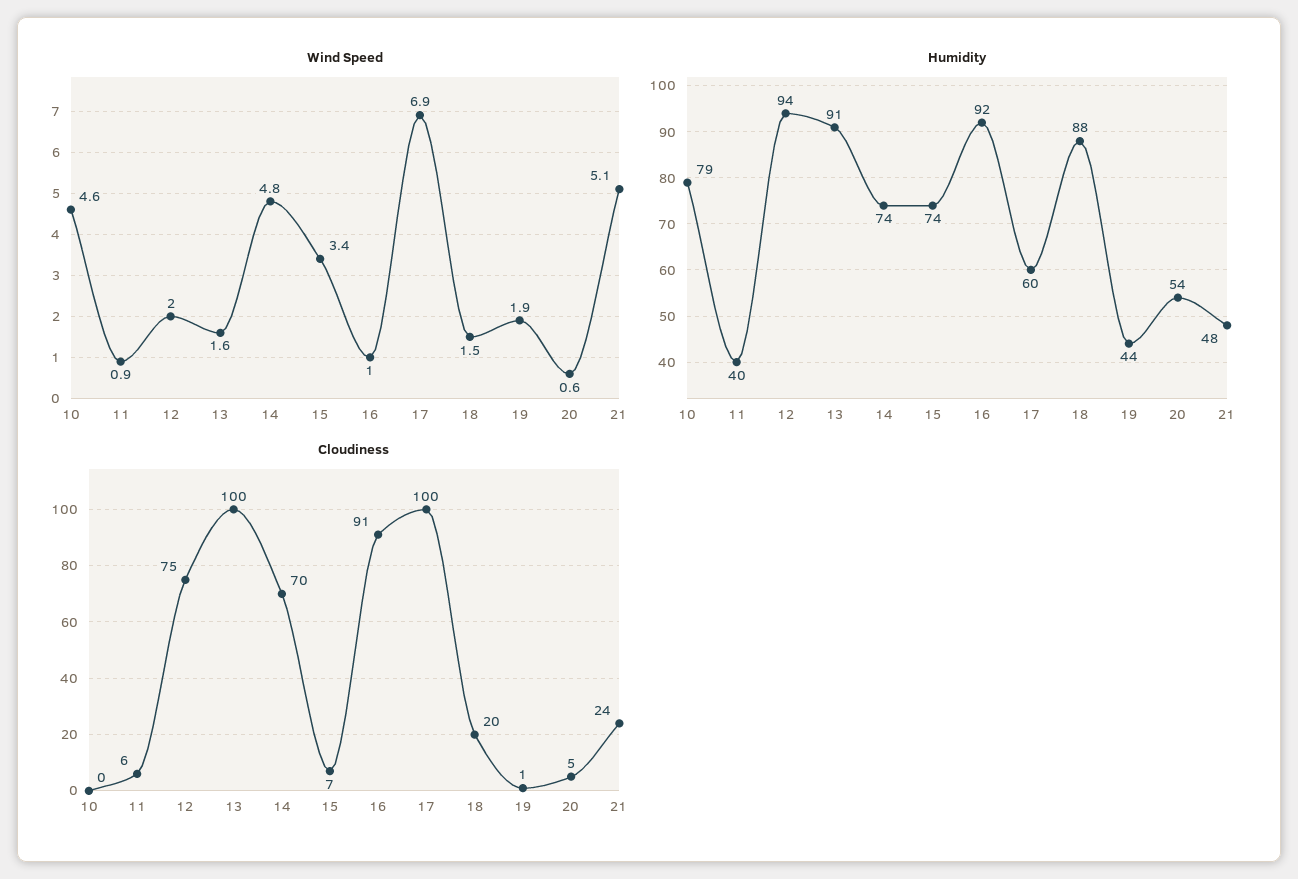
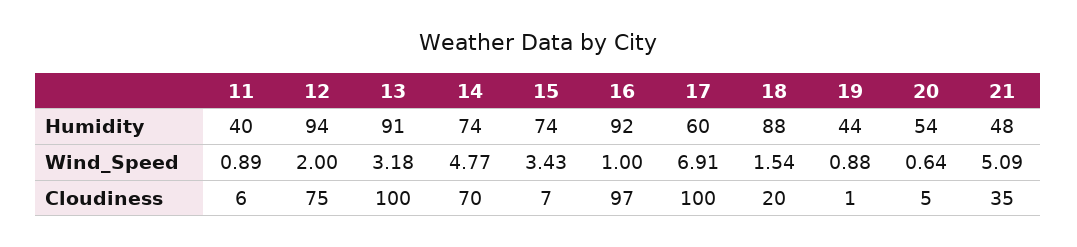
Wind Speed, 10: 4.6 -> none
Wind Speed, 13: 1.6 -> 3.18
Wind Speed, 19: 1.9 -> 0.88
Humidity, 10: 79 -> none
Cloudiness, 10: 0 -> none
Cloudiness, 16: 91 -> 97
Cloudiness, 21: 24 -> 35

